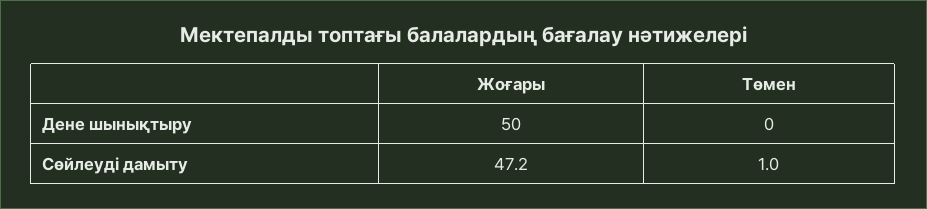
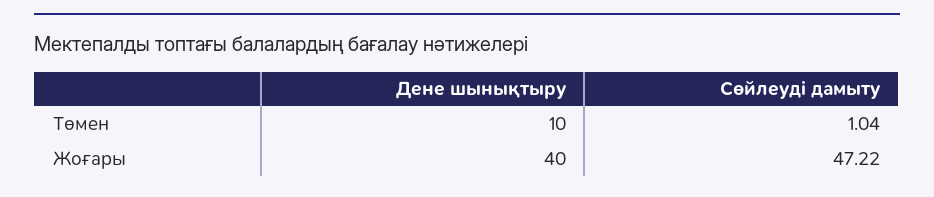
Жоғары, Дене шынықтыру: 50 -> 40
Төмен, Дене шынықтыру: 0 -> 10

